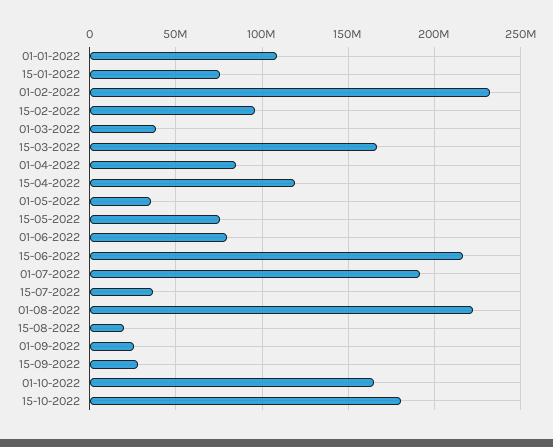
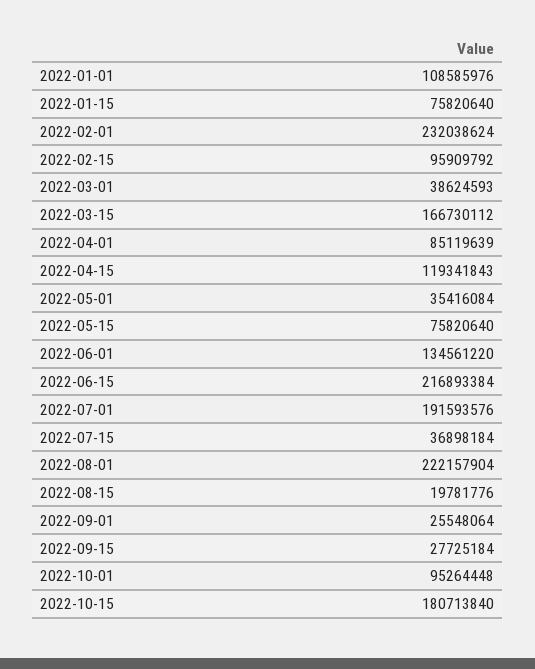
01-06-2022: 80000000 -> 134561220
01-10-2022: 165000000 -> 95264448

